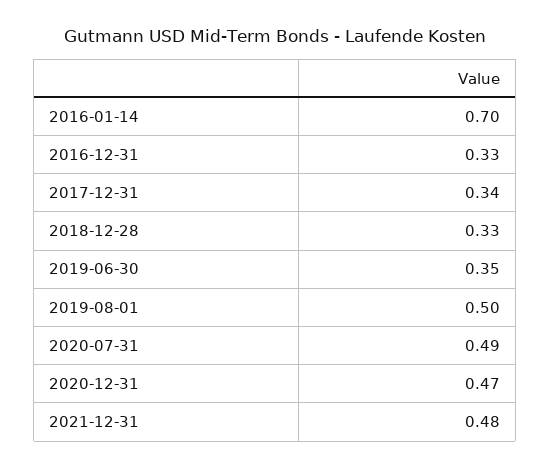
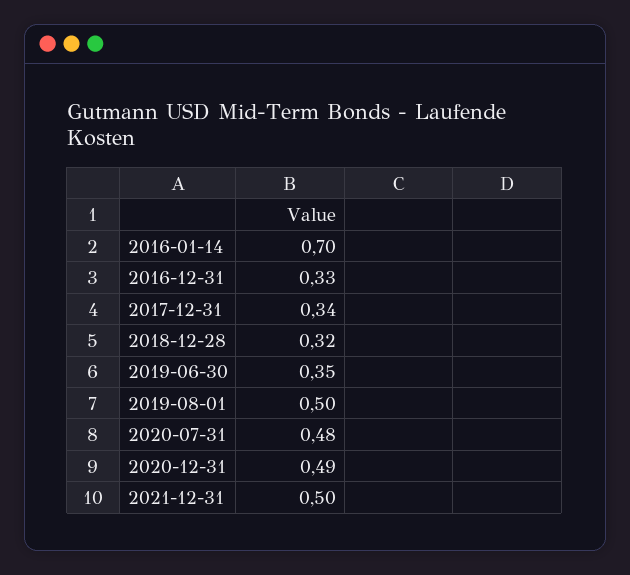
2018-12-28: 0.33 -> 0.32
2020-07-31: 0.49 -> 0.48
2020-12-31: 0.47 -> 0.49
2021-12-31: 0.48 -> 0.5

